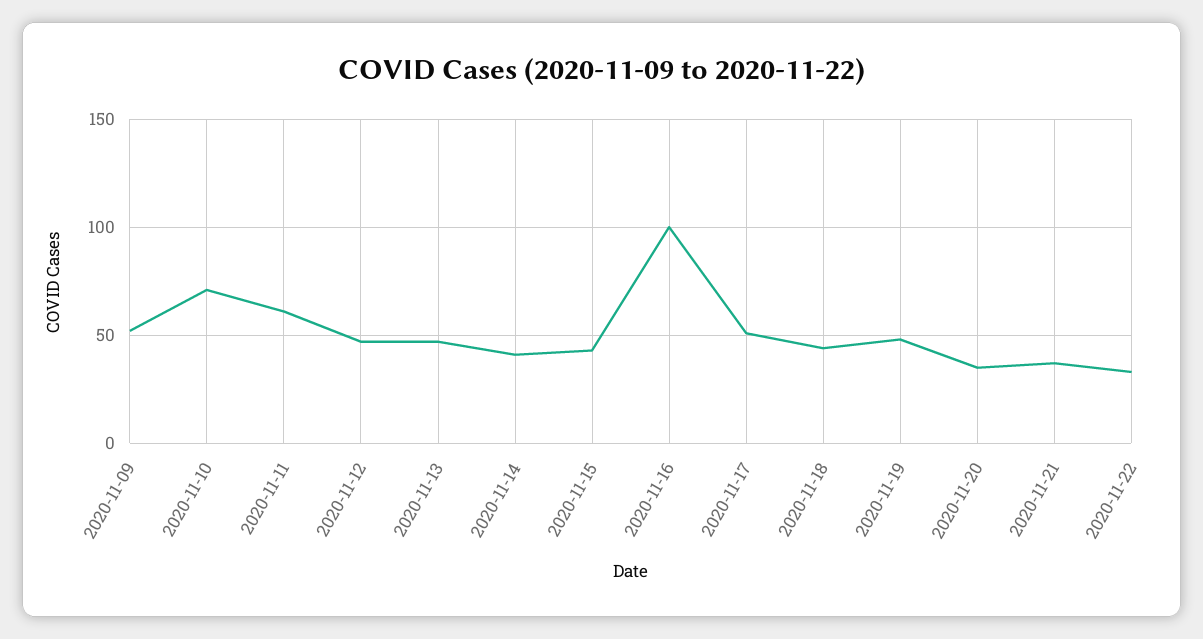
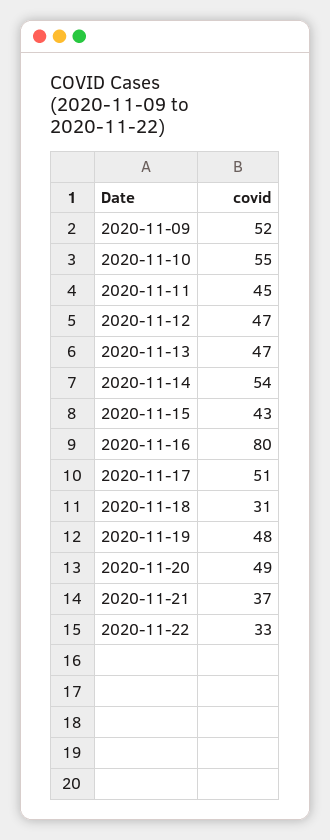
2020-11-10: 70 -> 55
2020-11-11: 60 -> 45
2020-11-14: 40 -> 54
2020-11-16: 100 -> 80
2020-11-18: 45 -> 31
2020-11-20: 35 -> 49

